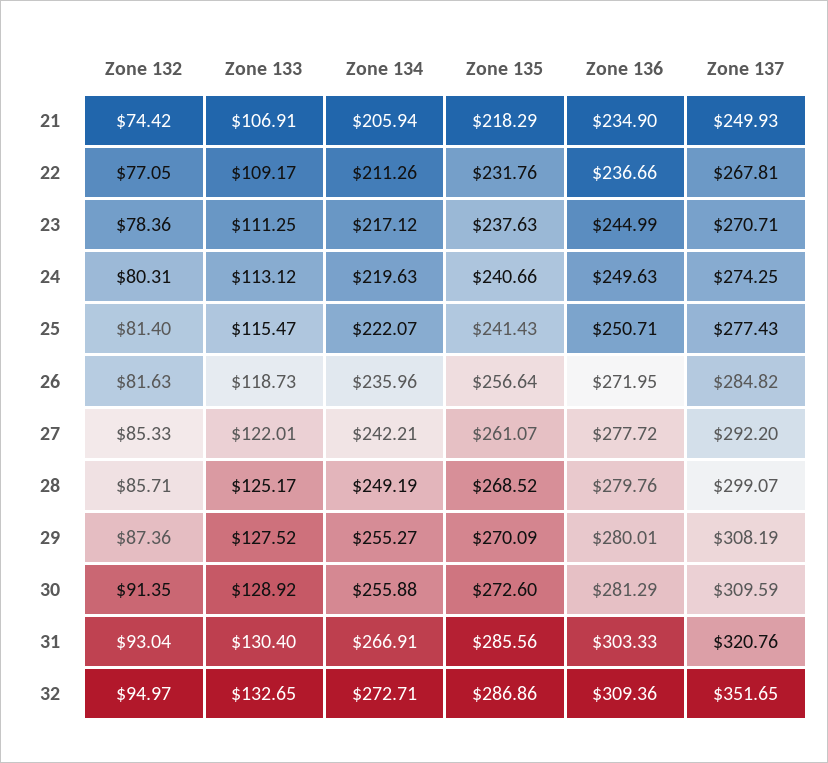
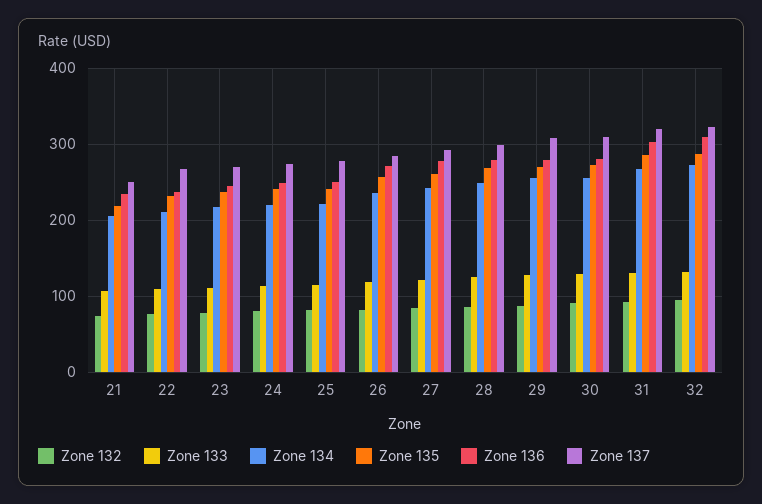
Zone 137, 32: 351.65 -> 320

